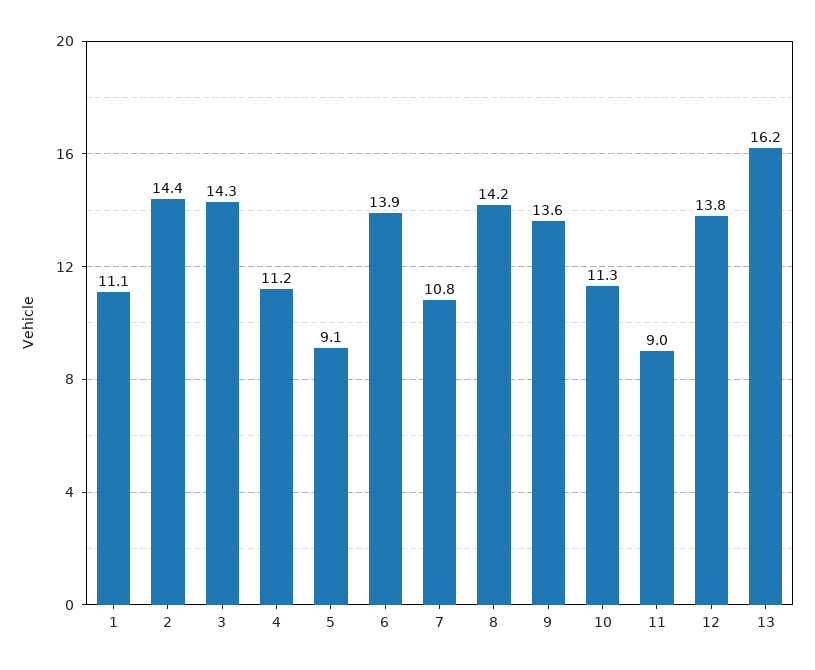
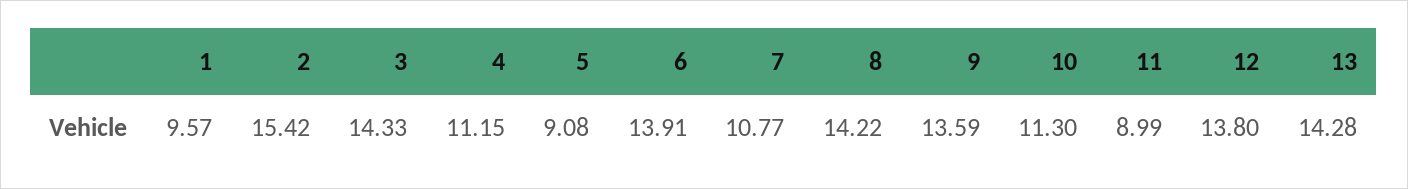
1: 11.1 -> 9.57
2: 14.4 -> 15.42
13: 16.2 -> 14.28

